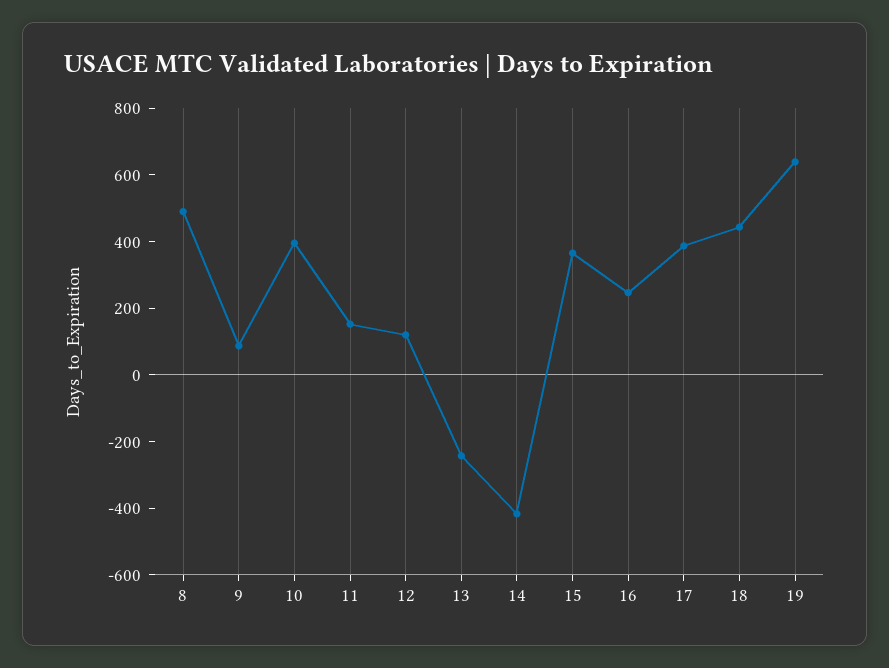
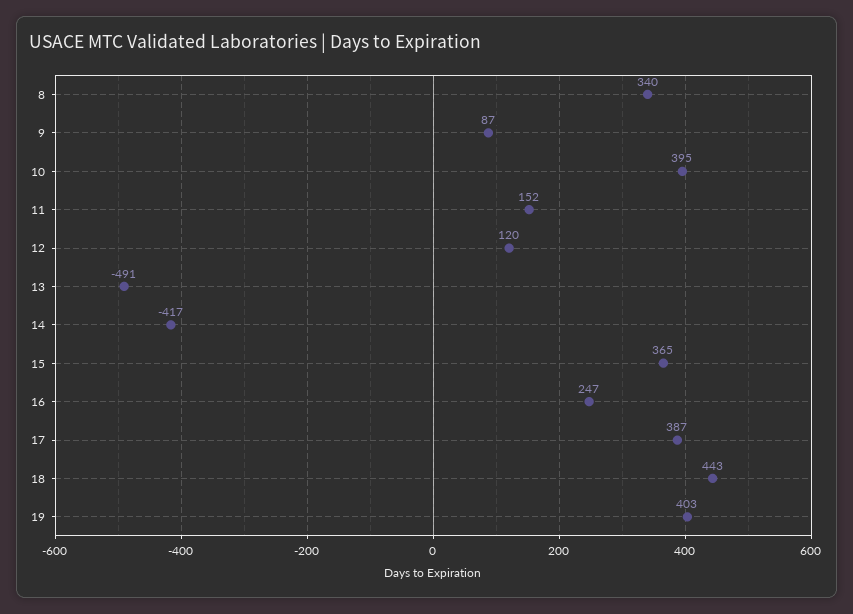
8: 500 -> 340
13: -250 -> -491
19: 650 -> 403

